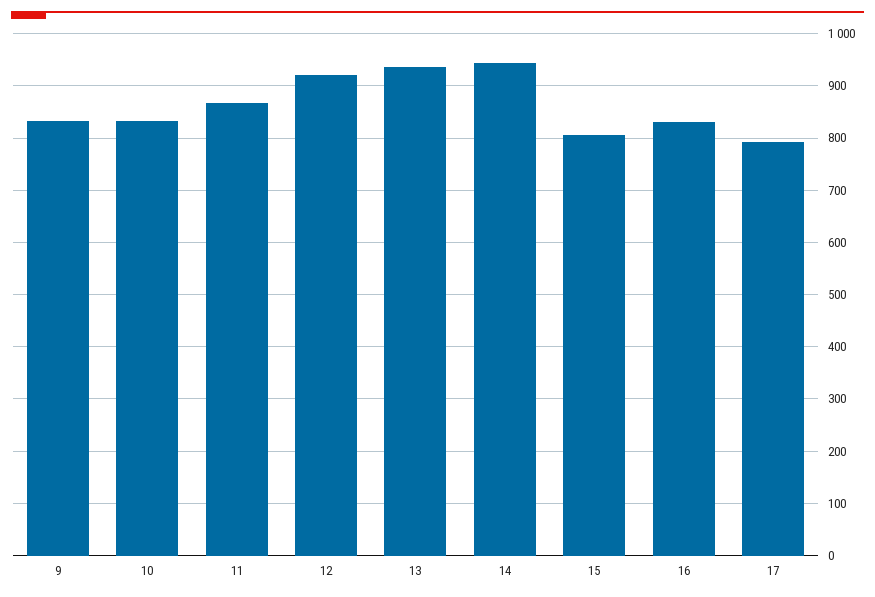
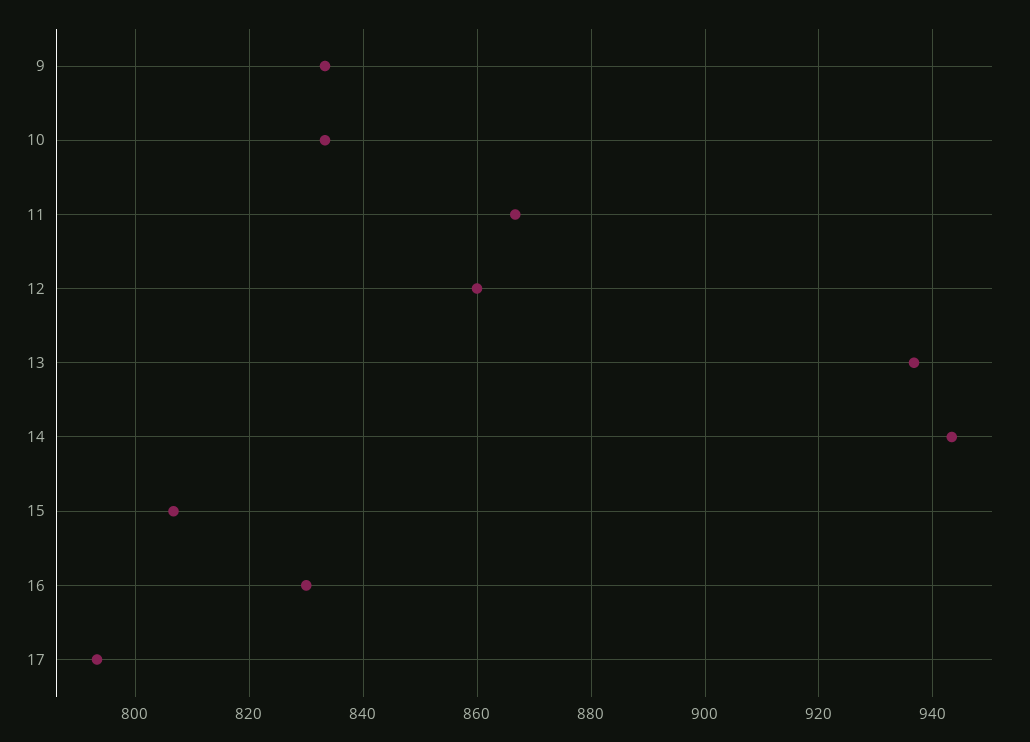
12: 920 -> 860

